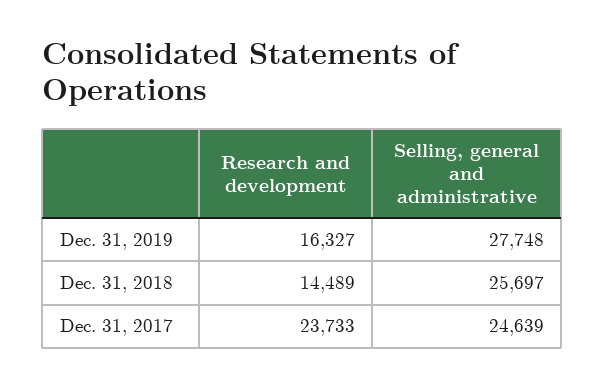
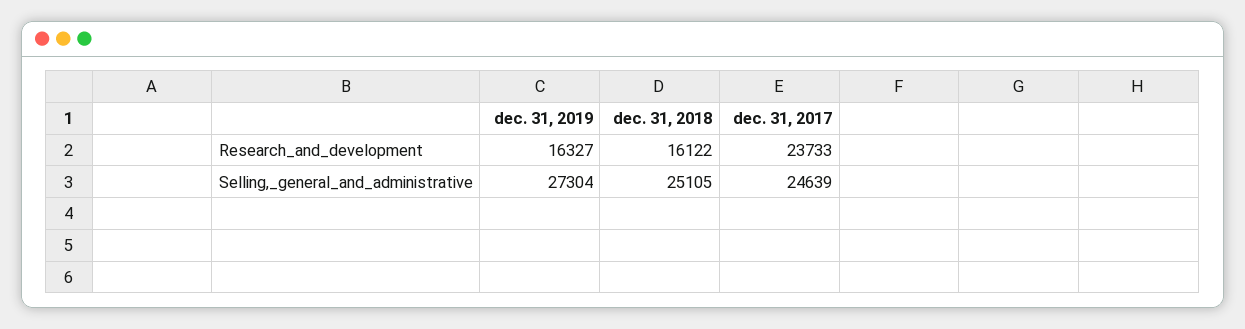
Selling, general and administrative, Dec. 31, 2019: 27748 -> 27304
Research and development, Dec. 31, 2018: 14489 -> 16122
Selling, general and administrative, Dec. 31, 2018: 25697 -> 25105

